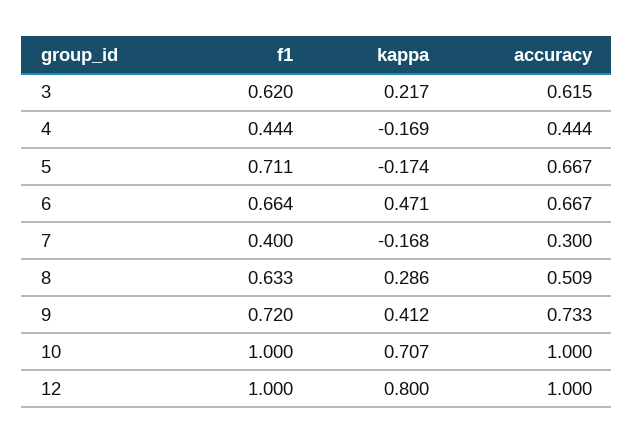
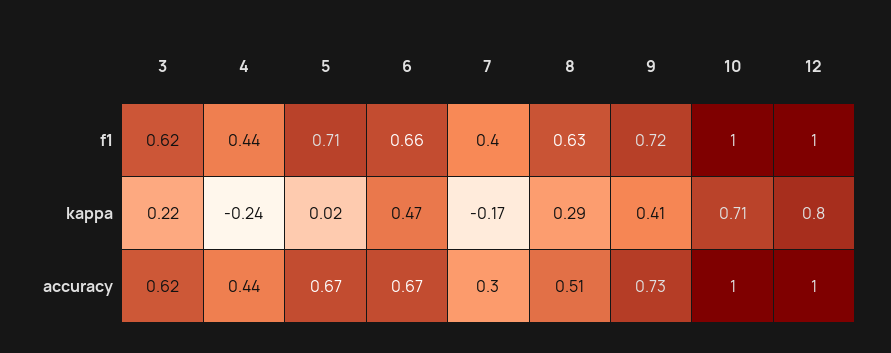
kappa, 4: -0.169 -> -0.24
kappa, 5: -0.174 -> 0.02

